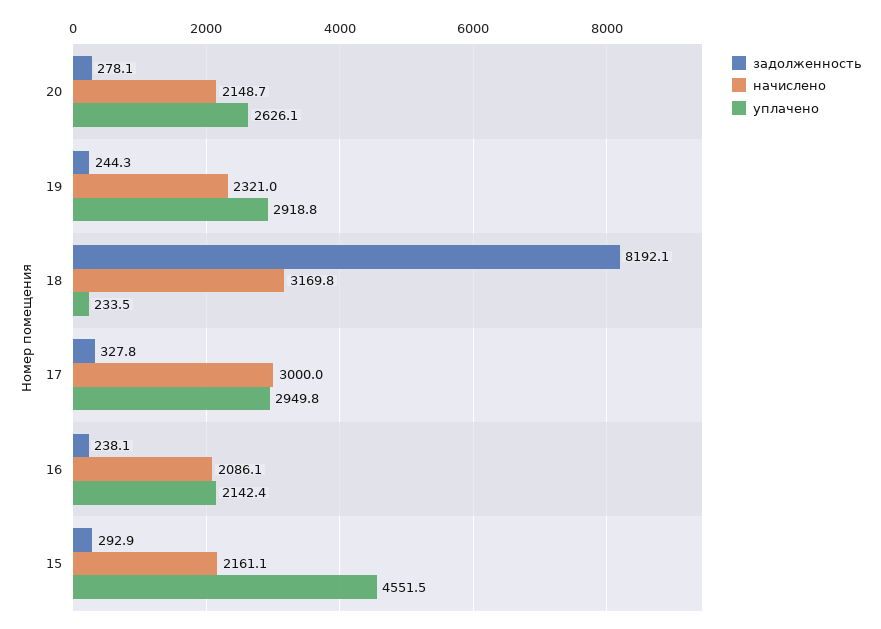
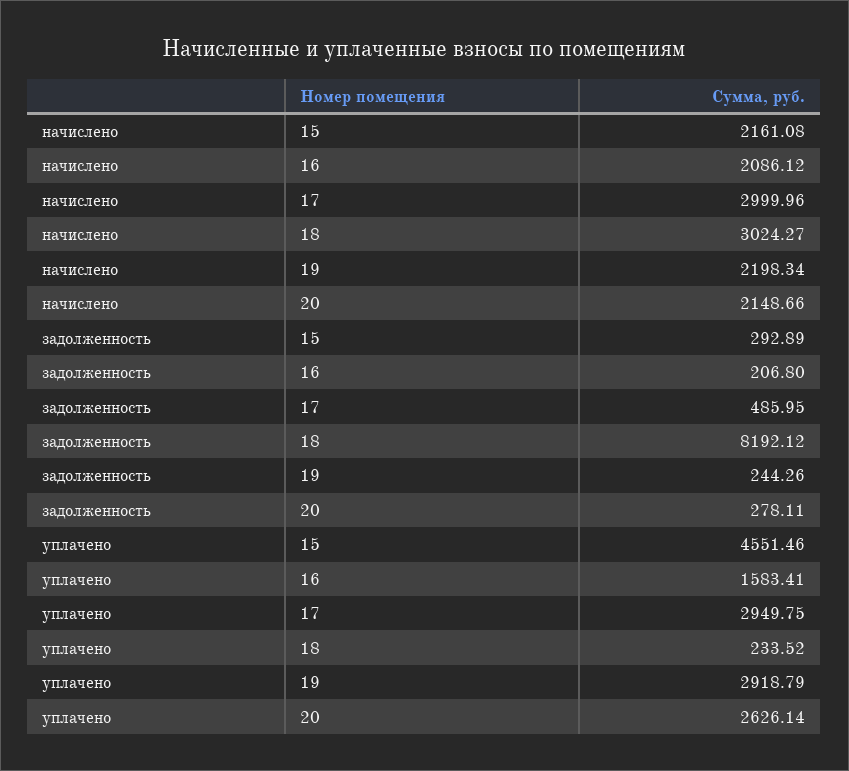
начислено, 19: 2321 -> 2198.34
начислено, 18: 3169.8 -> 3024.27
задолженность, 17: 327.8 -> 485.95
задолженность, 16: 238.1 -> 206.8
уплачено, 16: 2142.4 -> 1583.41

